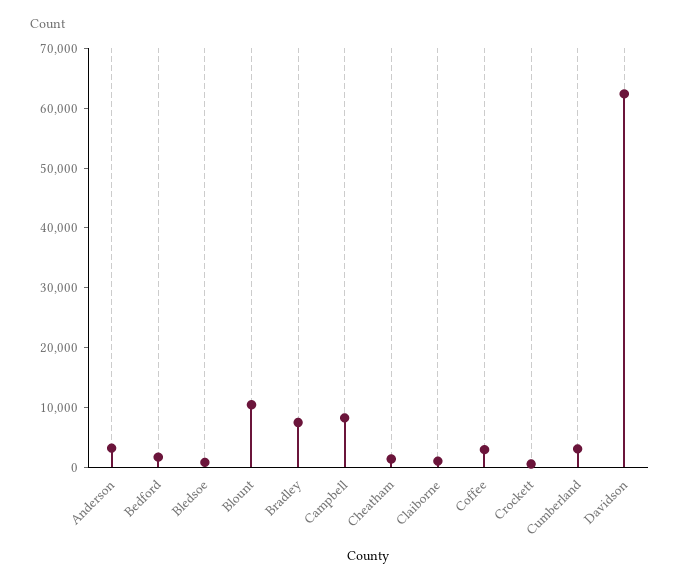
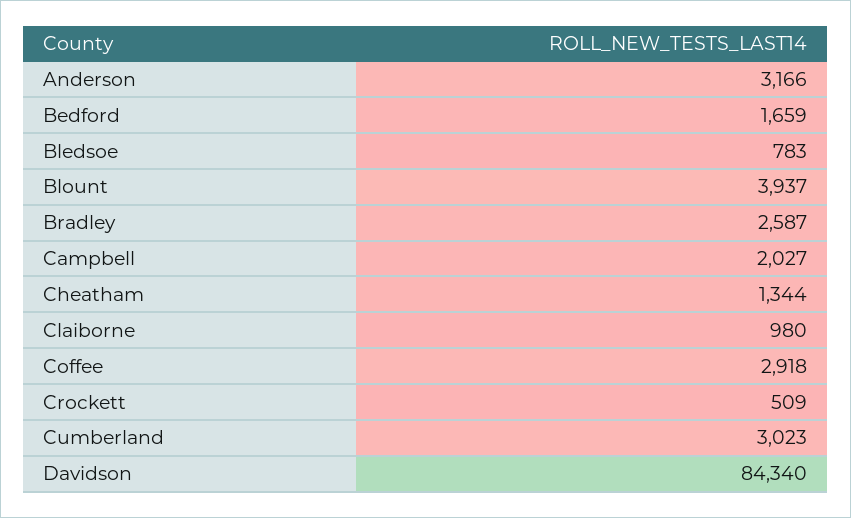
Blount: 10000 -> 3937
Bradley: 8000 -> 2587
Campbell: 8000 -> 2027
Davidson: 62000 -> 84340

